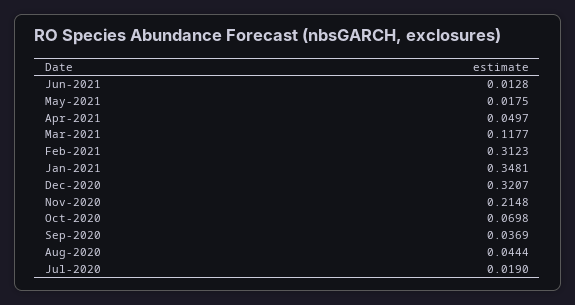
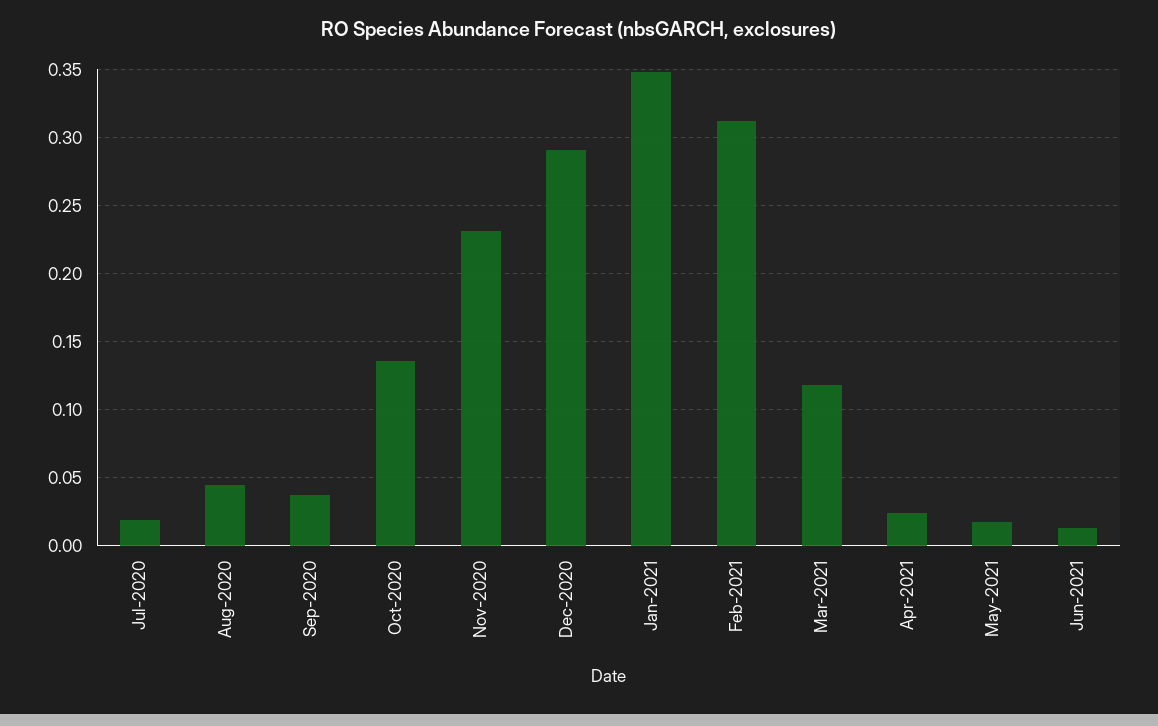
Apr-2021: 0.0497 -> 0.025
Dec-2020: 0.3207 -> 0.29
Nov-2020: 0.2148 -> 0.23
Oct-2020: 0.0698 -> 0.135

